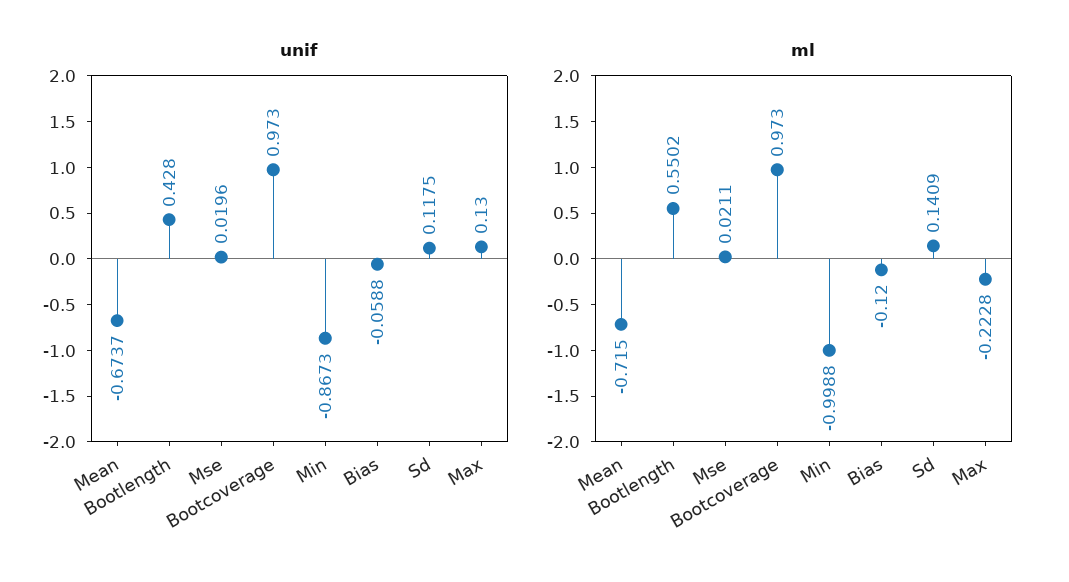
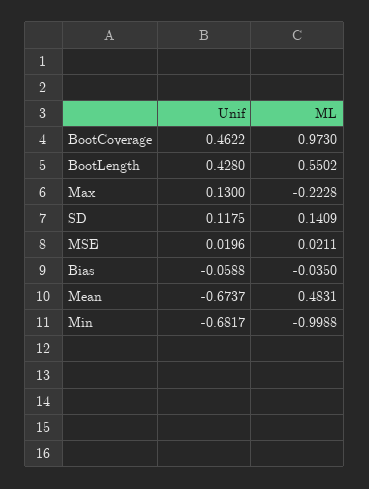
unif, Bootcoverage: 0.973 -> 0.4622
unif, Min: -0.8673 -> -0.6817
ml, Mean: -0.715 -> 0.4831
ml, Bias: -0.12 -> -0.035

